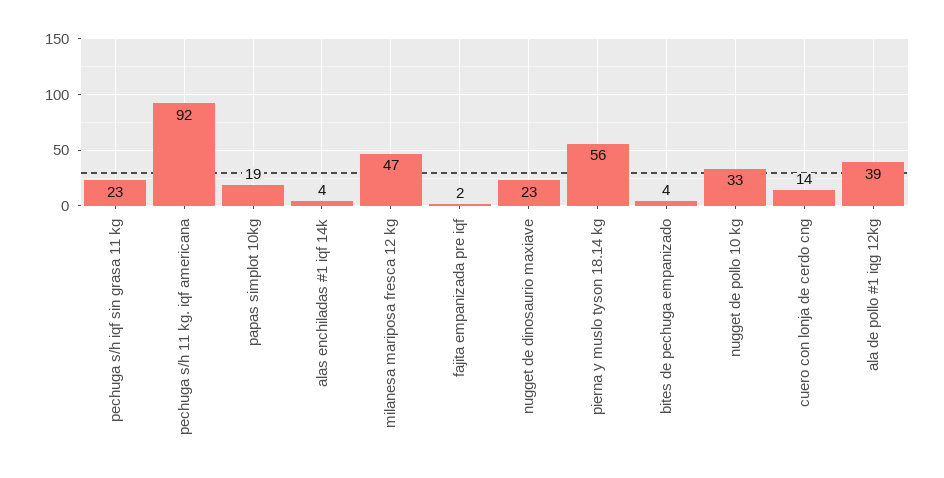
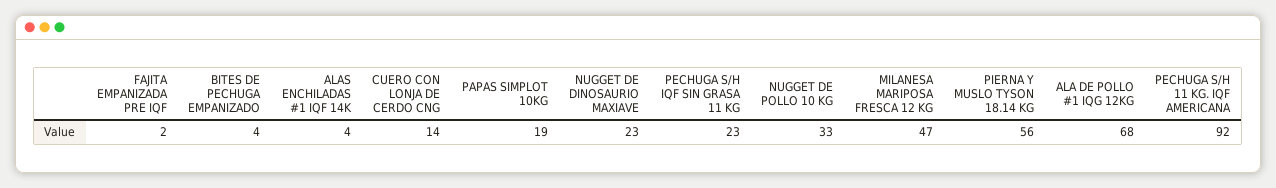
ala de pollo #1 iqg 12kg: 39 -> 68

